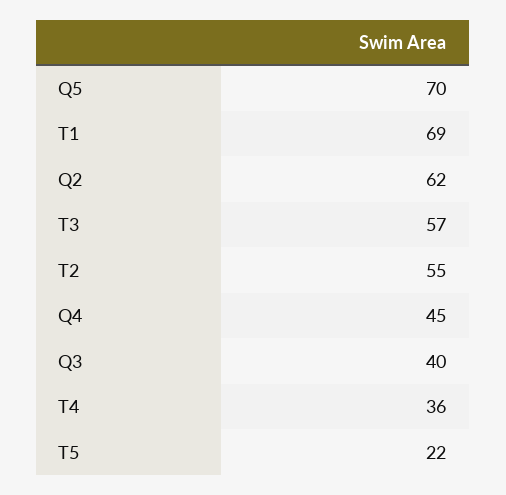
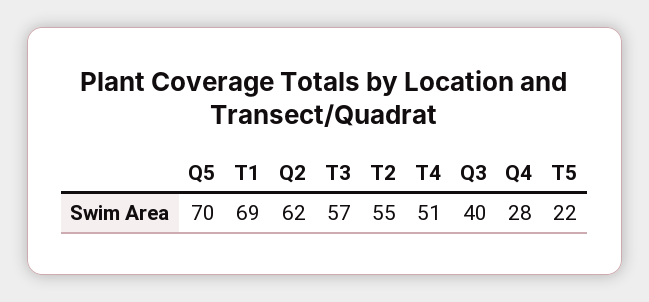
Q4: 45 -> 28
T4: 36 -> 51

